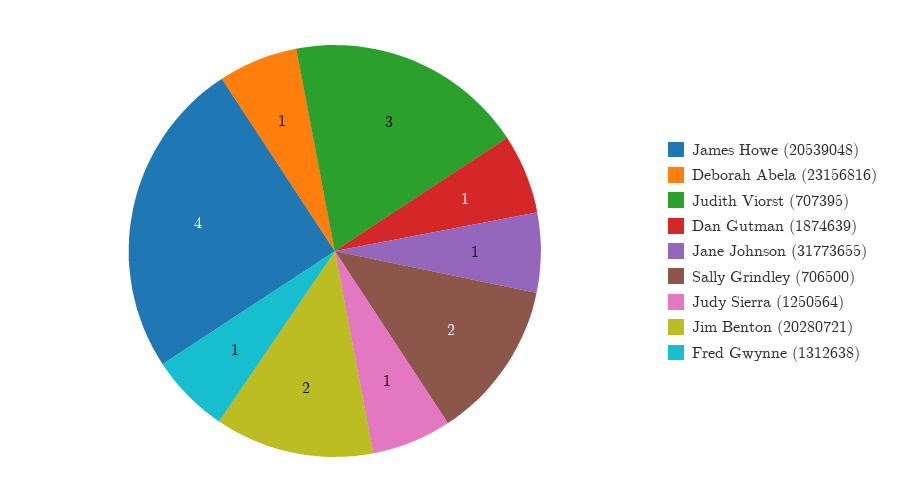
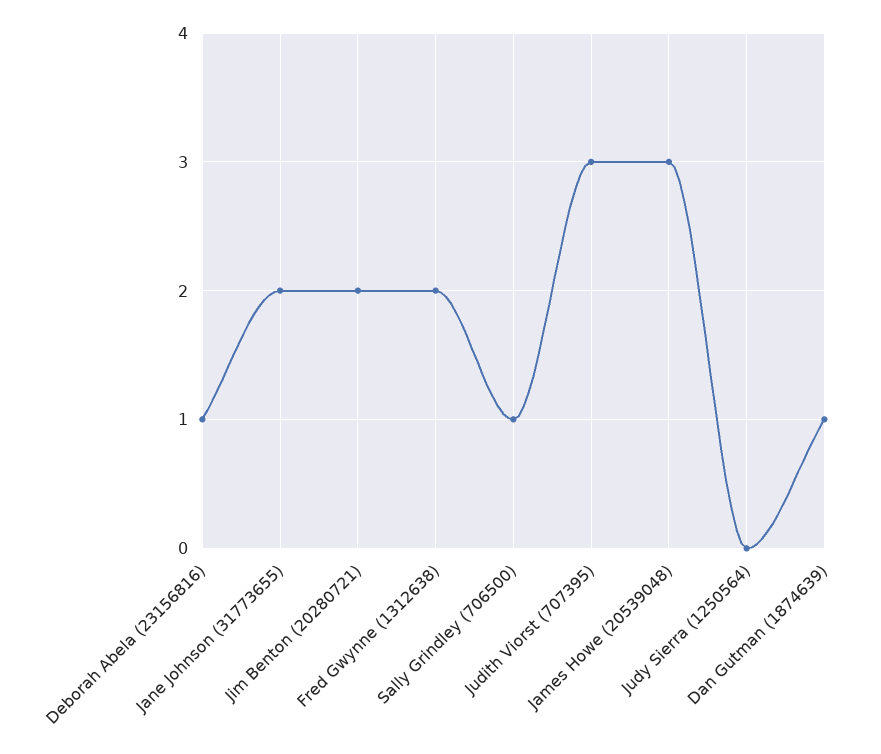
James Howe (20539048): 4 -> 3
Jane Johnson (31773655): 1 -> 2
Sally Grindley (706500): 2 -> 1
Judy Sierra (1250564): 1 -> 0
Fred Gwynne (1312638): 1 -> 2

